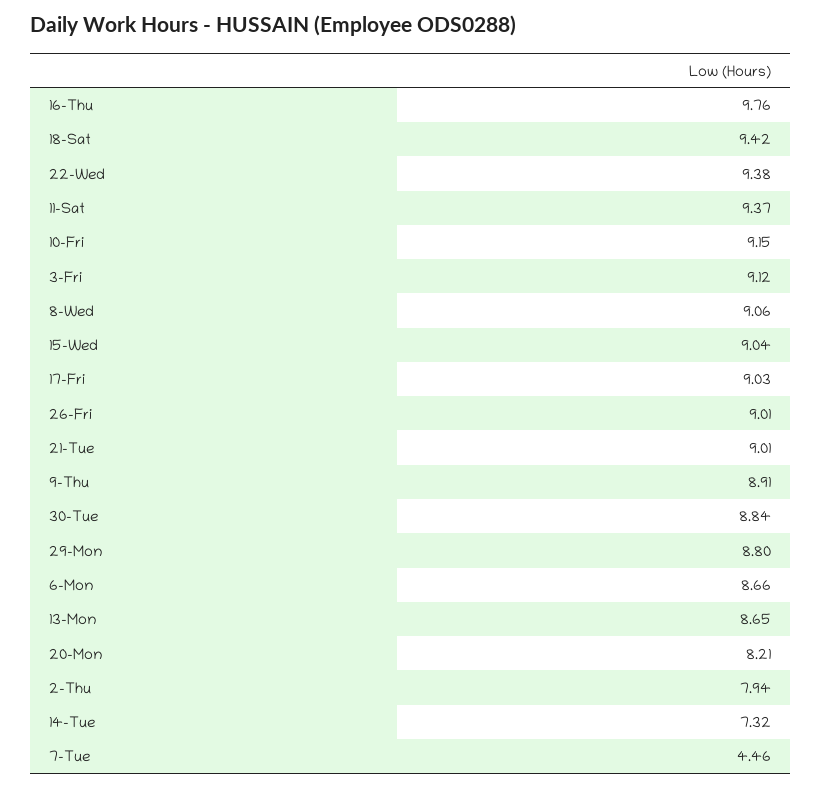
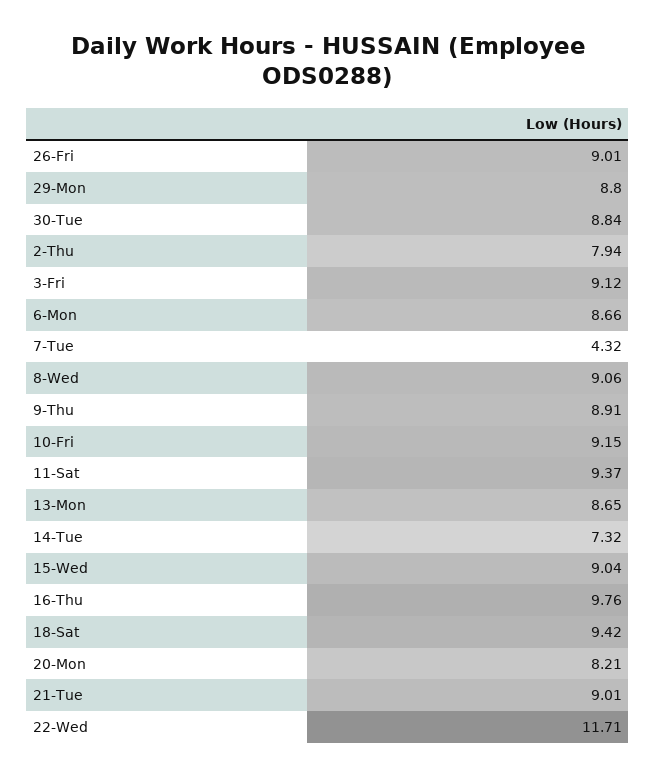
22-Wed: 9.38 -> 11.71
17-Fri: 9.03 -> none
7-Tue: 4.46 -> 4.32

